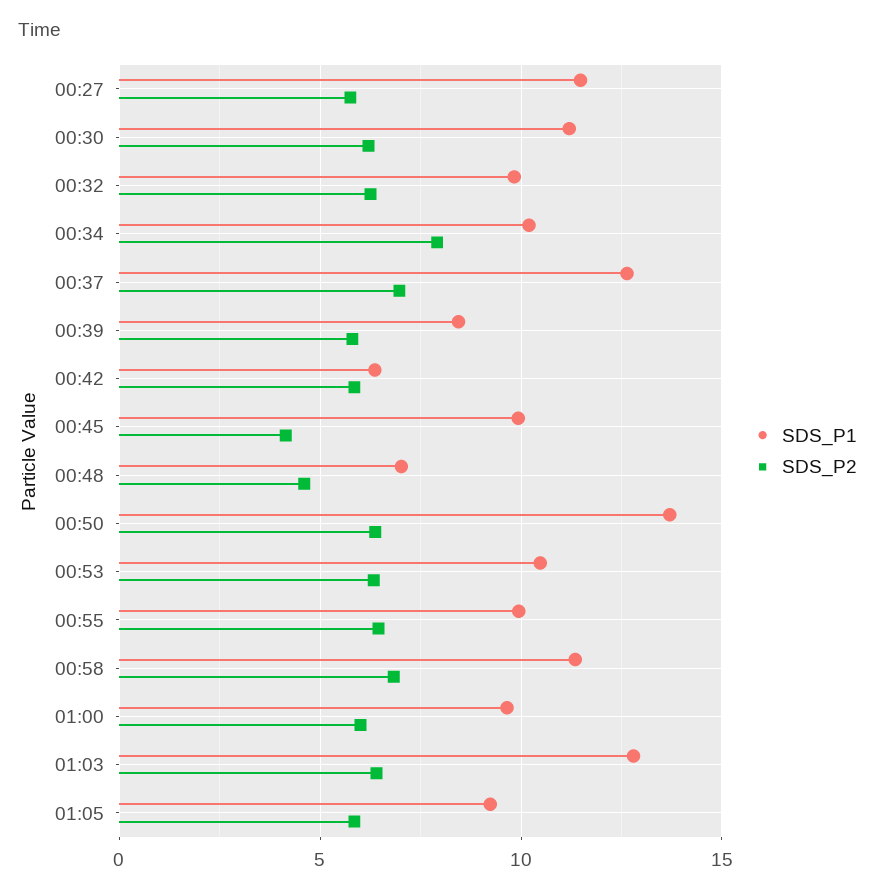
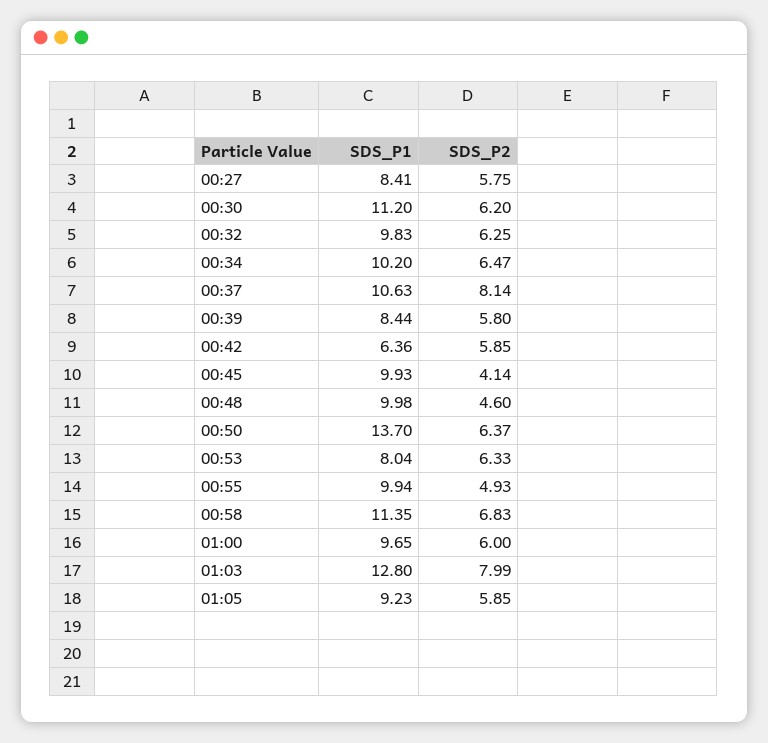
SDS_P1, 00:27: 11.5 -> 8.41
SDS_P2, 00:34: 8 -> 6.47
SDS_P1, 00:37: 12.5 -> 10.63
SDS_P2, 00:37: 7 -> 8.14
SDS_P1, 00:48: 7 -> 9.98
SDS_P1, 00:53: 10.5 -> 8.04
SDS_P2, 00:55: 6.5 -> 4.93
SDS_P2, 01:03: 6.5 -> 7.99

